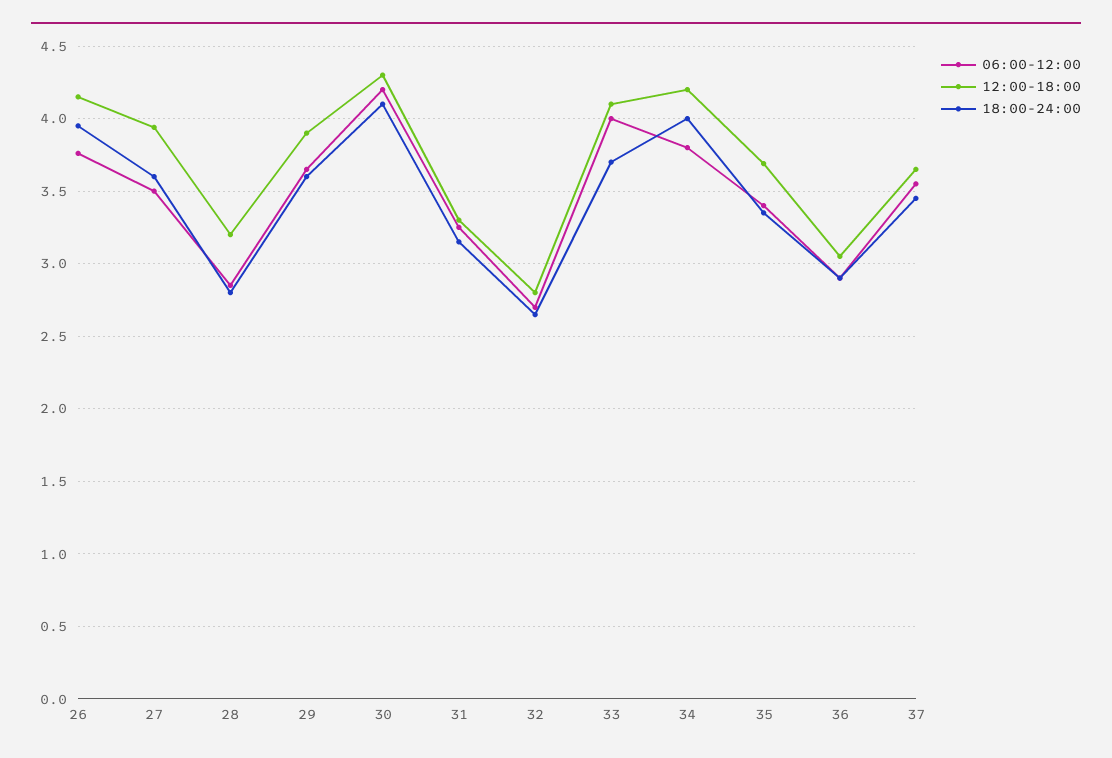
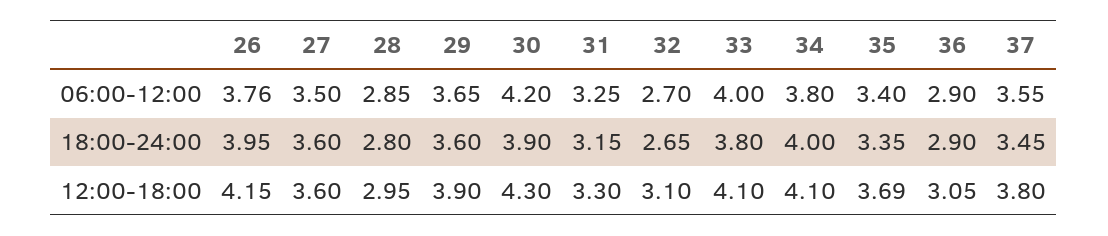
12:00-18:00, 27: 3.95 -> 3.6
12:00-18:00, 28: 3.2 -> 2.95
18:00-24:00, 30: 4.1 -> 3.9
12:00-18:00, 32: 2.8 -> 3.1
18:00-24:00, 33: 3.7 -> 3.8
12:00-18:00, 34: 4.2 -> 4.1
12:00-18:00, 37: 3.65 -> 3.8

